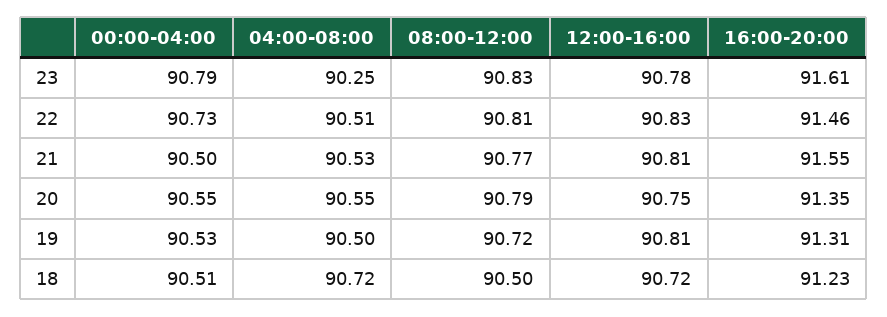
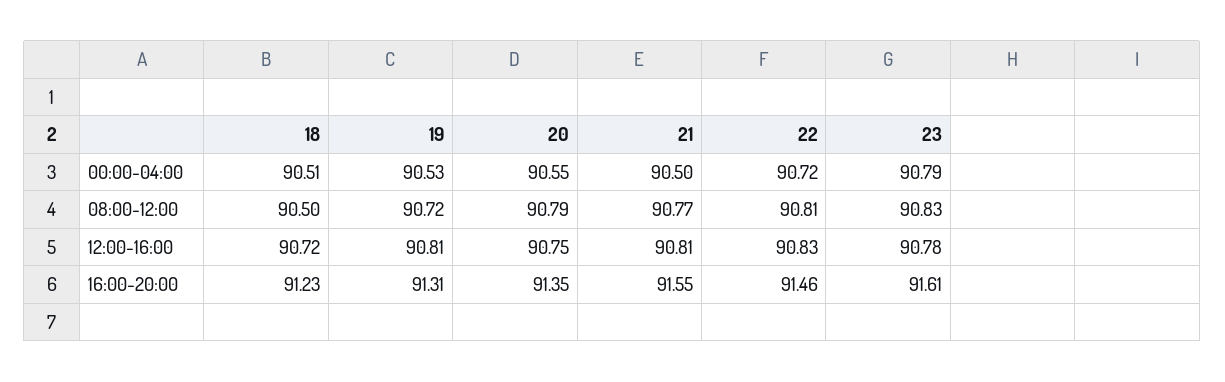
04:00-08:00, 23: 90.25 -> none
00:00-04:00, 22: 90.73 -> 90.72
04:00-08:00, 22: 90.51 -> none
04:00-08:00, 21: 90.53 -> none
04:00-08:00, 20: 90.55 -> none
04:00-08:00, 19: 90.5 -> none
04:00-08:00, 18: 90.72 -> none

